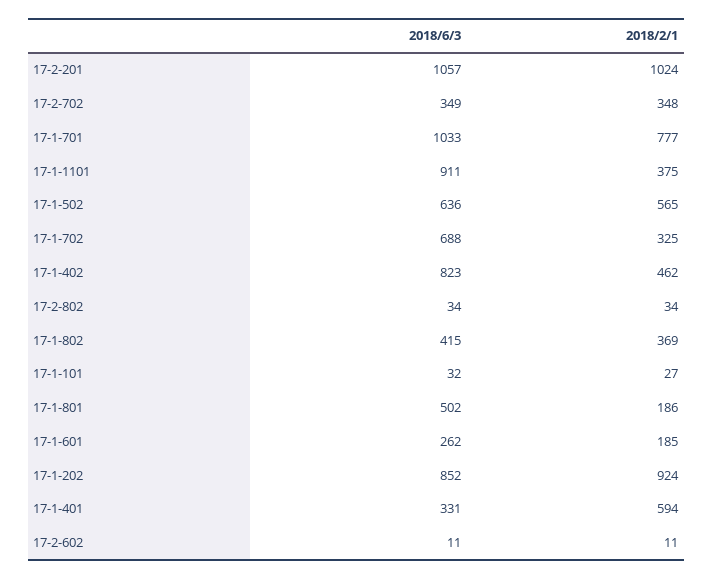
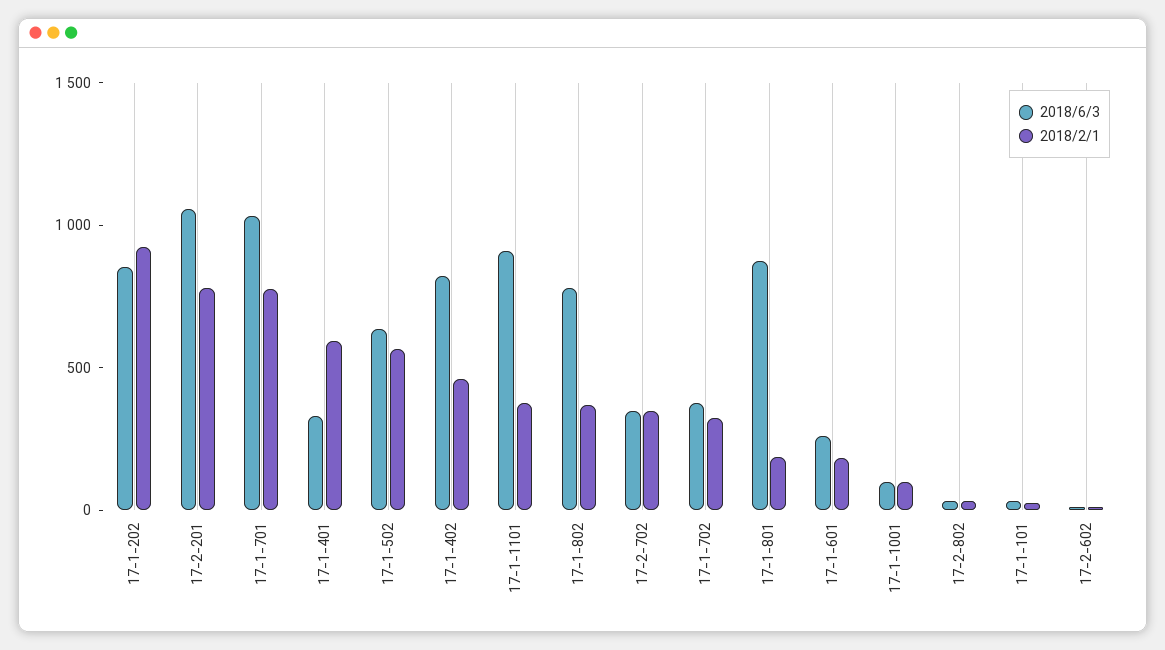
2018/2/1, 17-2-201: 1024 -> 800
2018/6/3, 17-1-702: 688 -> 400
2018/6/3, 17-1-802: 415 -> 800
2018/6/3, 17-1-801: 502 -> 900
2018/6/3, 17-1-1001: none -> 100
2018/2/1, 17-1-1001: none -> 100

